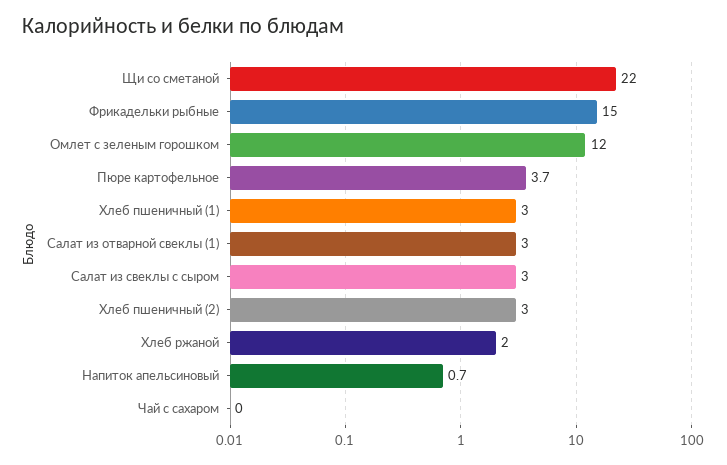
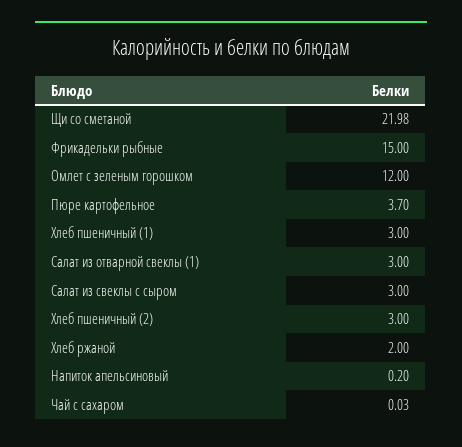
Напиток апельсиновый: 0.7 -> 0.2

